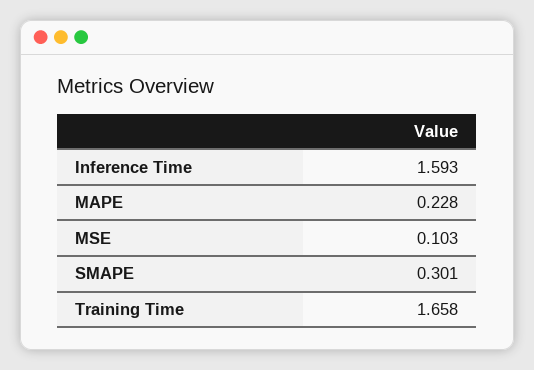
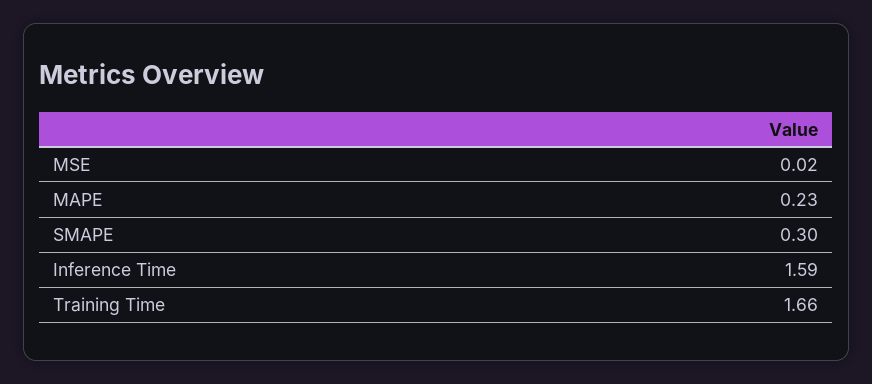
MSE: 0.103 -> 0.02

